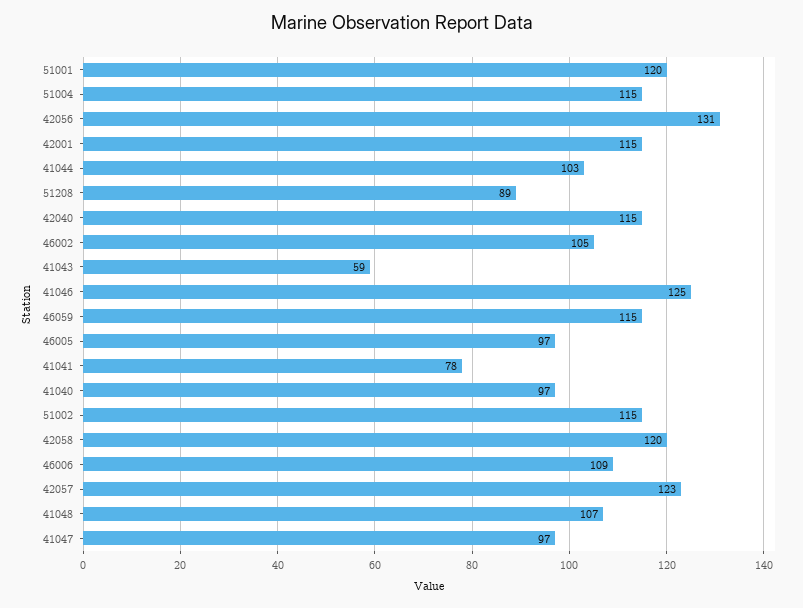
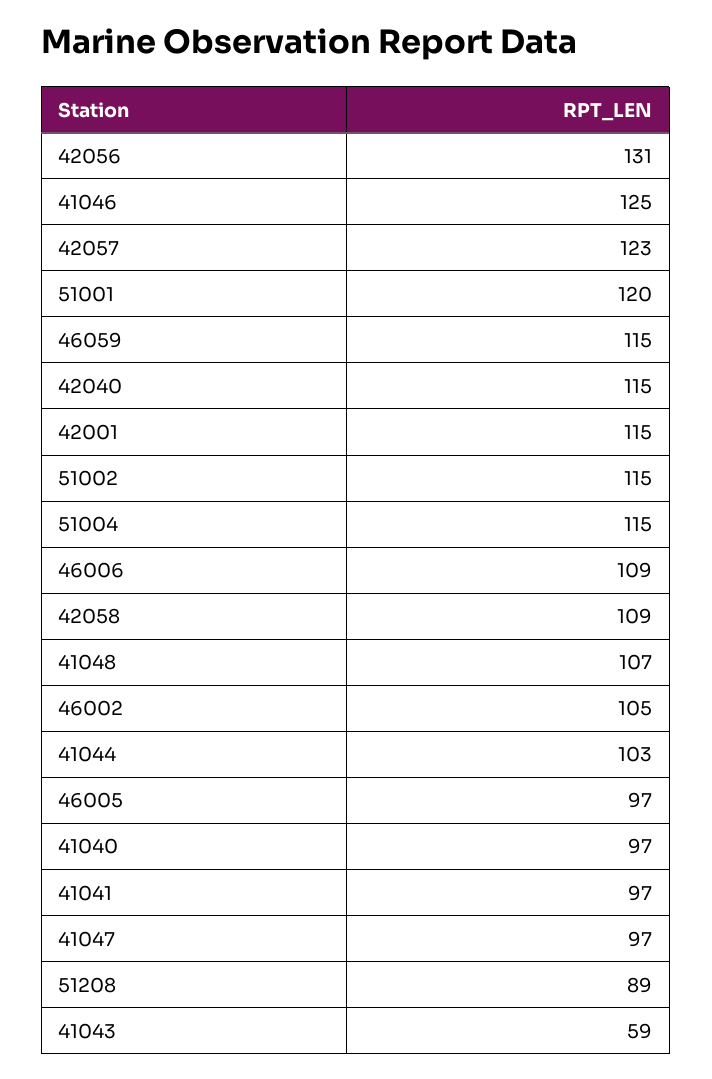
41041: 78 -> 97
42058: 120 -> 109

